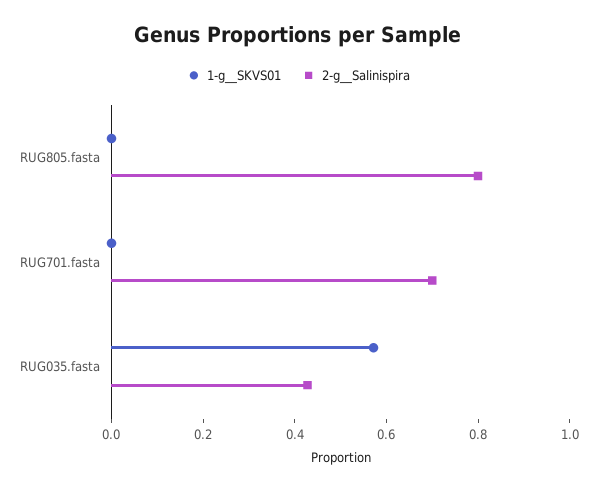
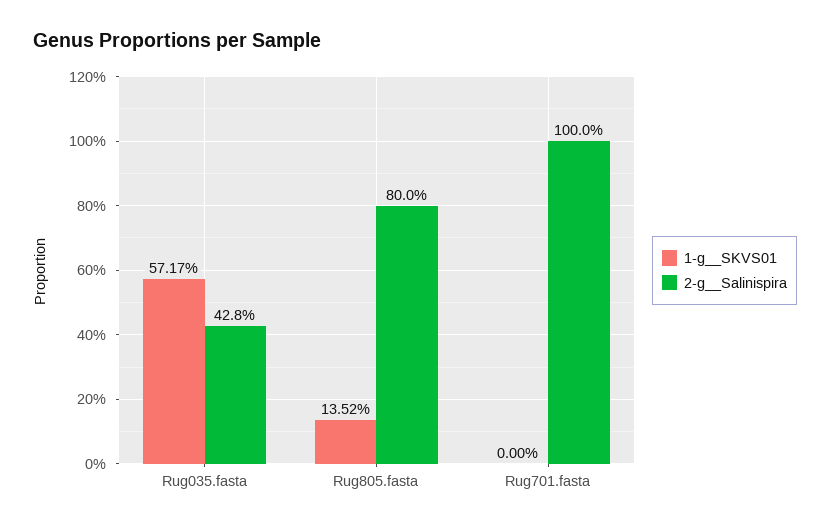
1-g__SKVS01, RUG805.fasta: 0 -> 0.1352
2-g__Salinispira, RUG701.fasta: 0.7 -> 1

